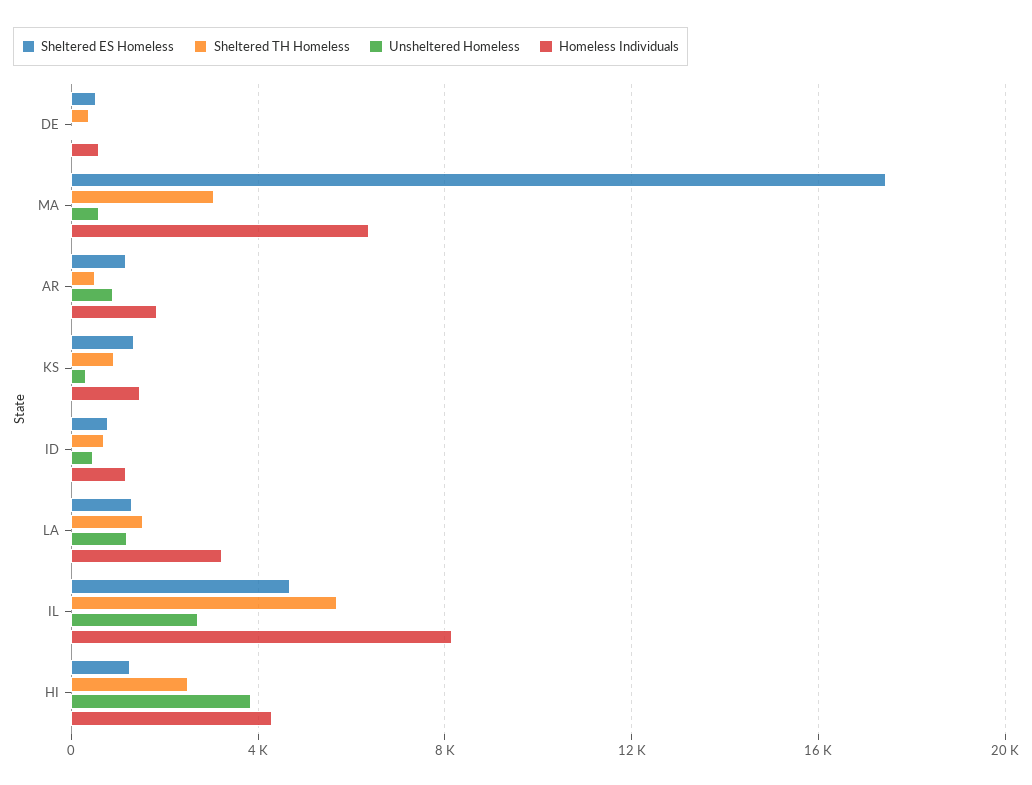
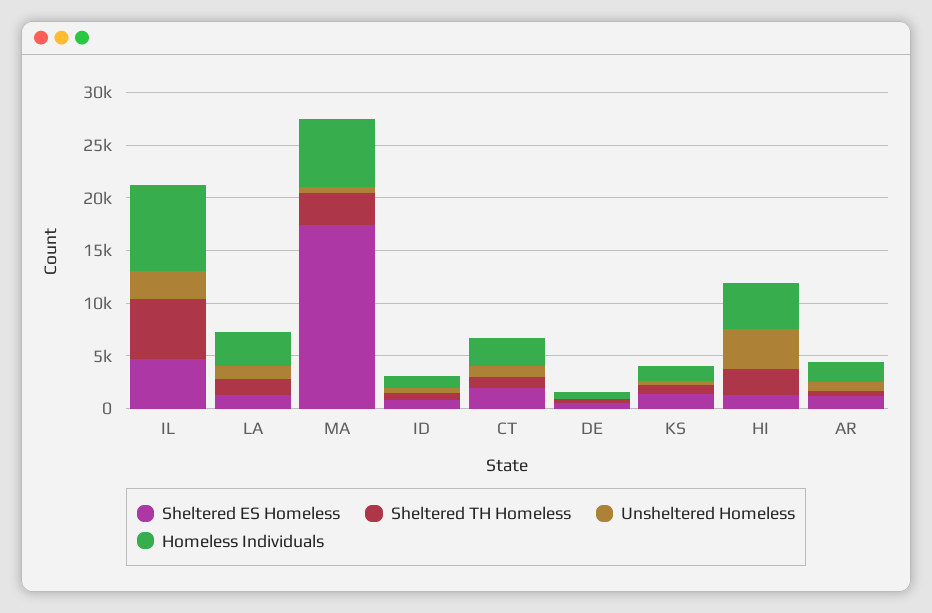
Sheltered ES Homeless, CT: none -> 2000
Sheltered TH Homeless, CT: none -> 1000
Unsheltered Homeless, CT: none -> 1000
Homeless Individuals, CT: none -> 3000

